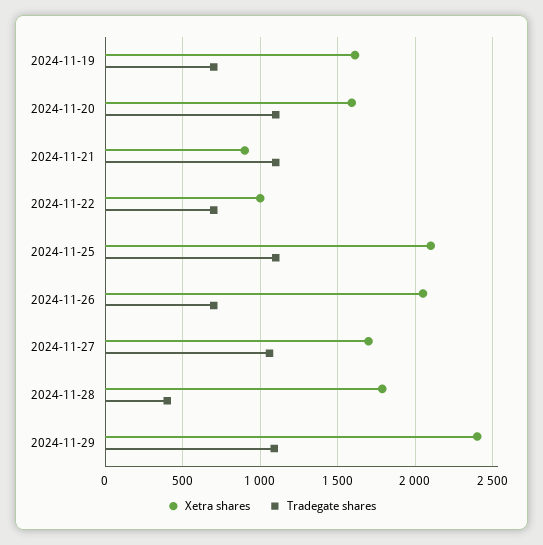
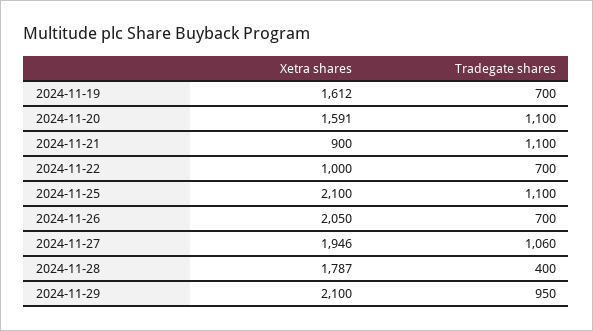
Xetra shares, 2024-11-27: 1700 -> 1946
Xetra shares, 2024-11-29: 2400 -> 2100
Tradegate shares, 2024-11-29: 1100 -> 950

